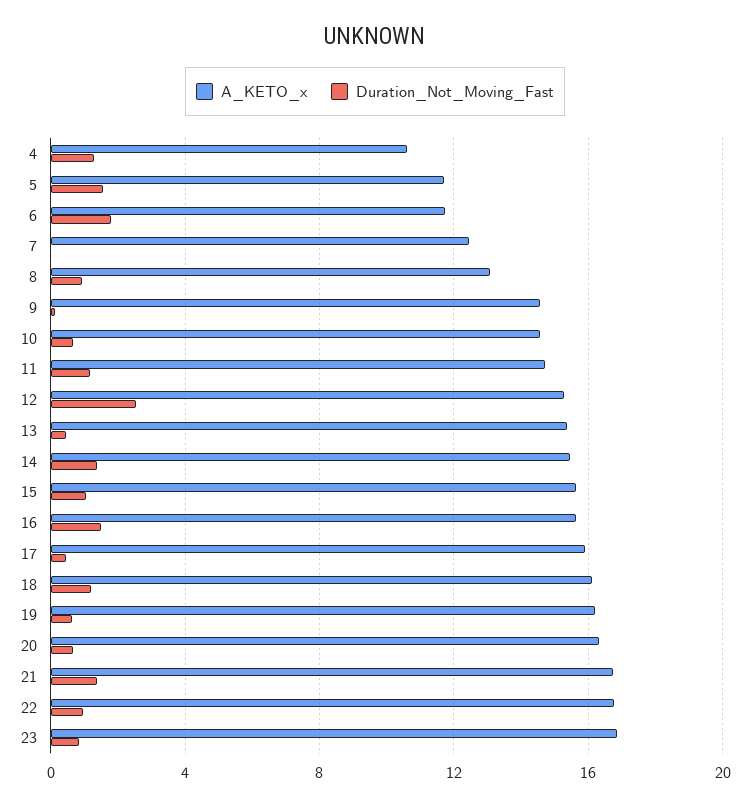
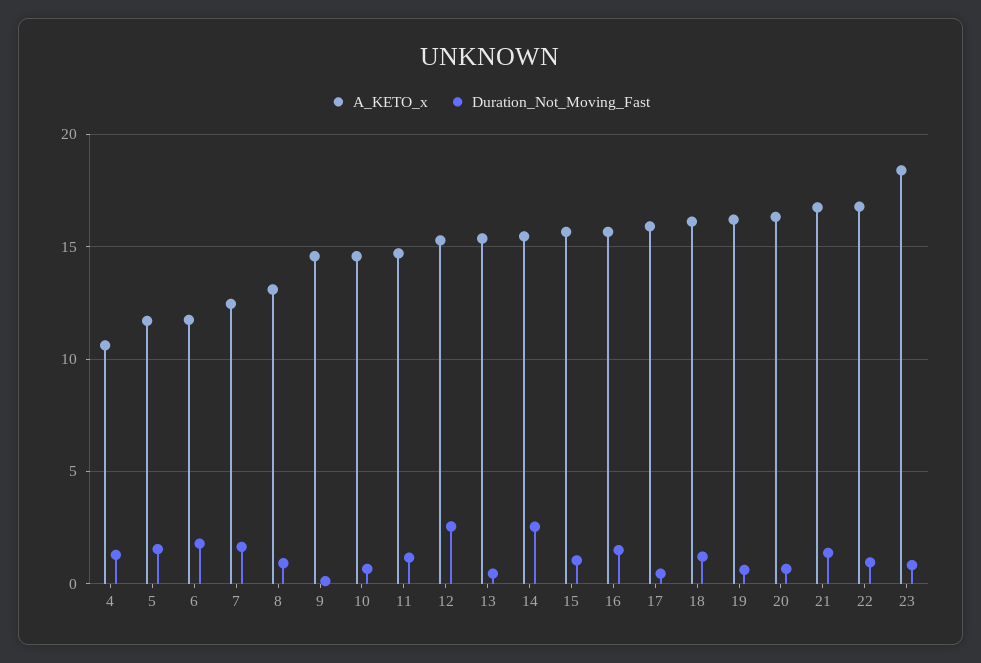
Duration_Not_Moving_Fast, 7: 0 -> 1.5
Duration_Not_Moving_Fast, 14: 1.5 -> 2.5
A_KETO_x, 23: 17 -> 18.5

